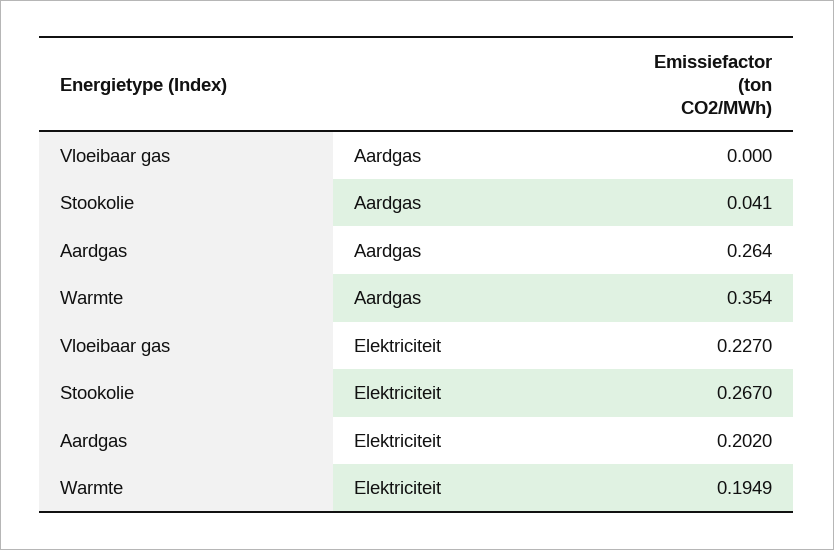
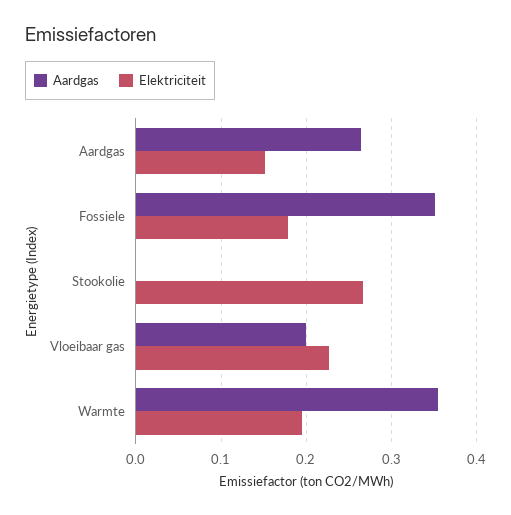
Aardgas, Vloeibaar gas: 0 -> 0.2
Aardgas, Stookolie: 0.041 -> 0
Elektriciteit, Aardgas: 0.202 -> 0.15
Aardgas, Fossiele: none -> 0.35
Elektriciteit, Fossiele: none -> 0.18

